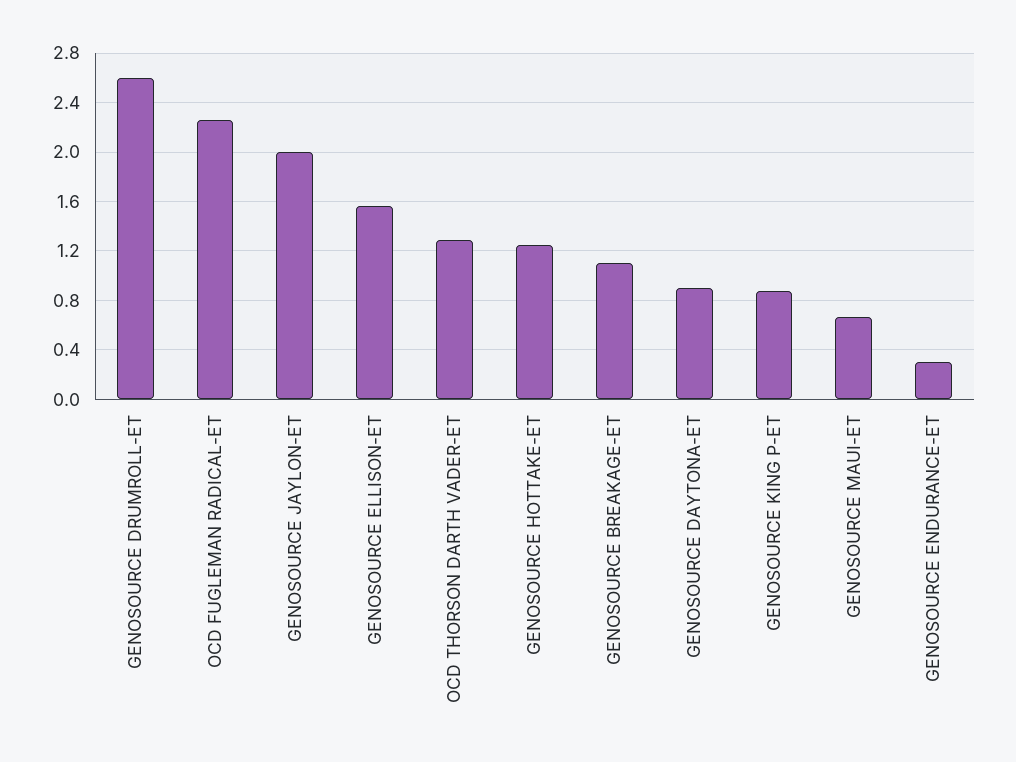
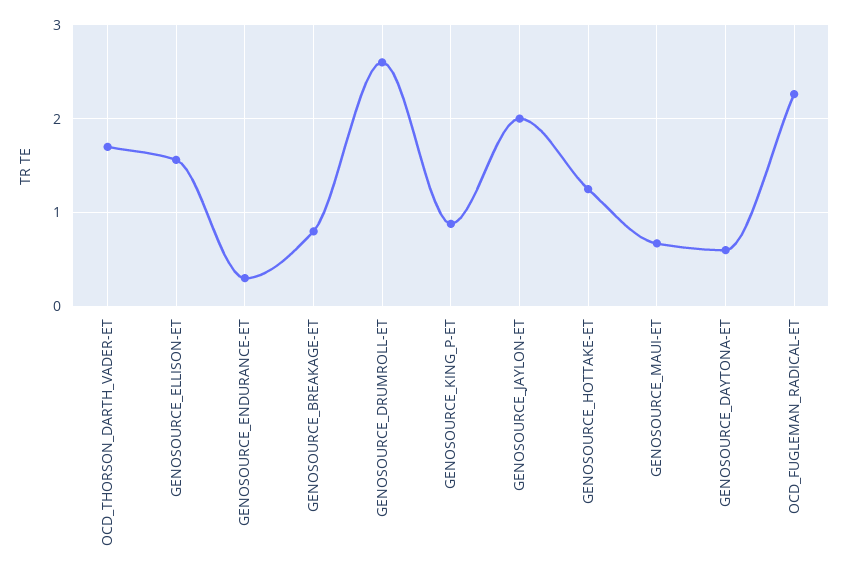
OCD THORSON DARTH VADER-ET: 1.3 -> 1.7
GENOSOURCE BREAKAGE-ET: 1.1 -> 0.8
GENOSOURCE DAYTONA-ET: 0.9 -> 0.6

